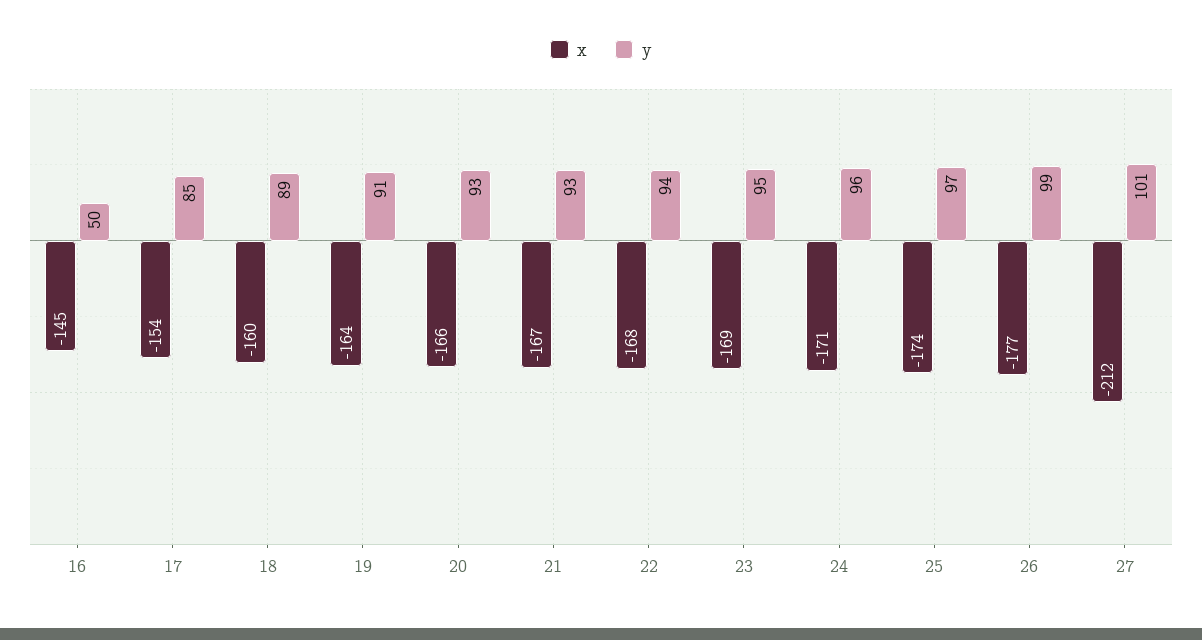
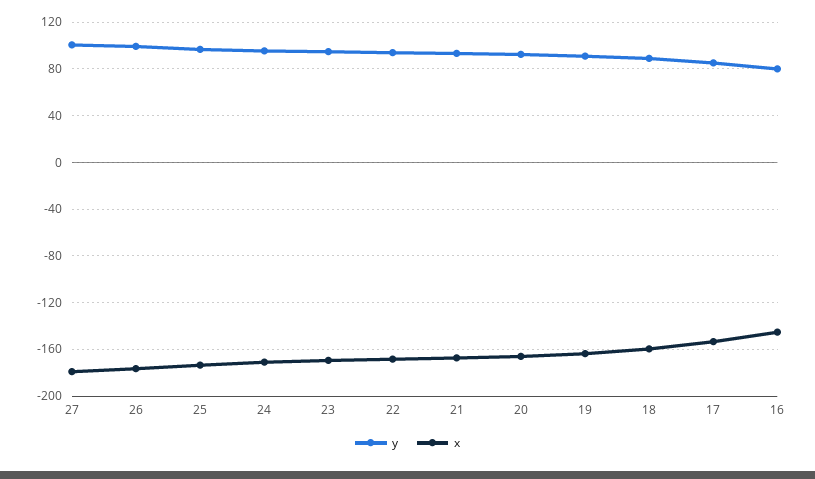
y, 16: 50 -> 80
x, 27: -212 -> -180

